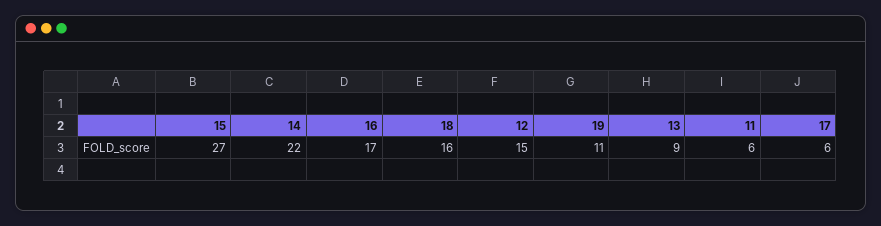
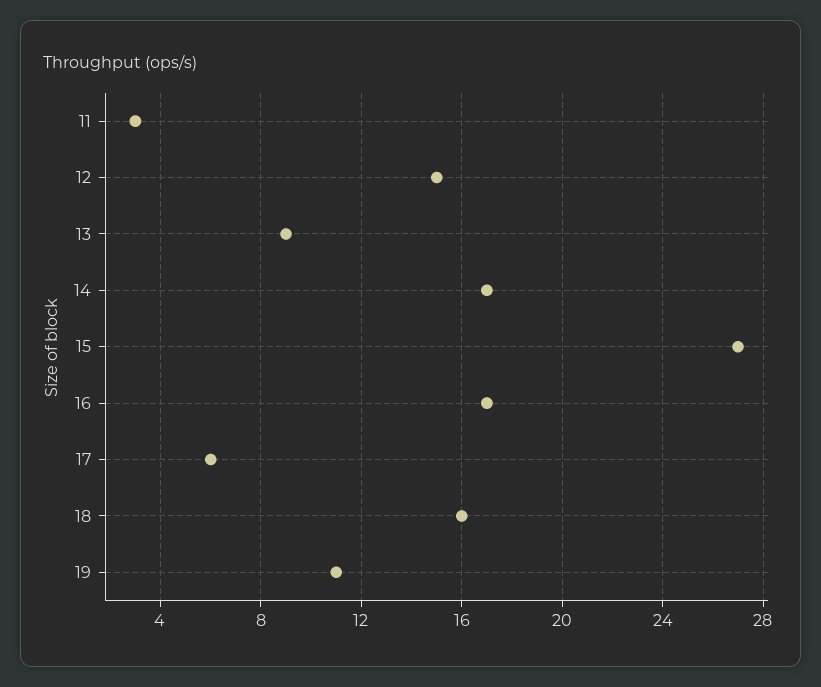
14: 22 -> 17
11: 6 -> 3

